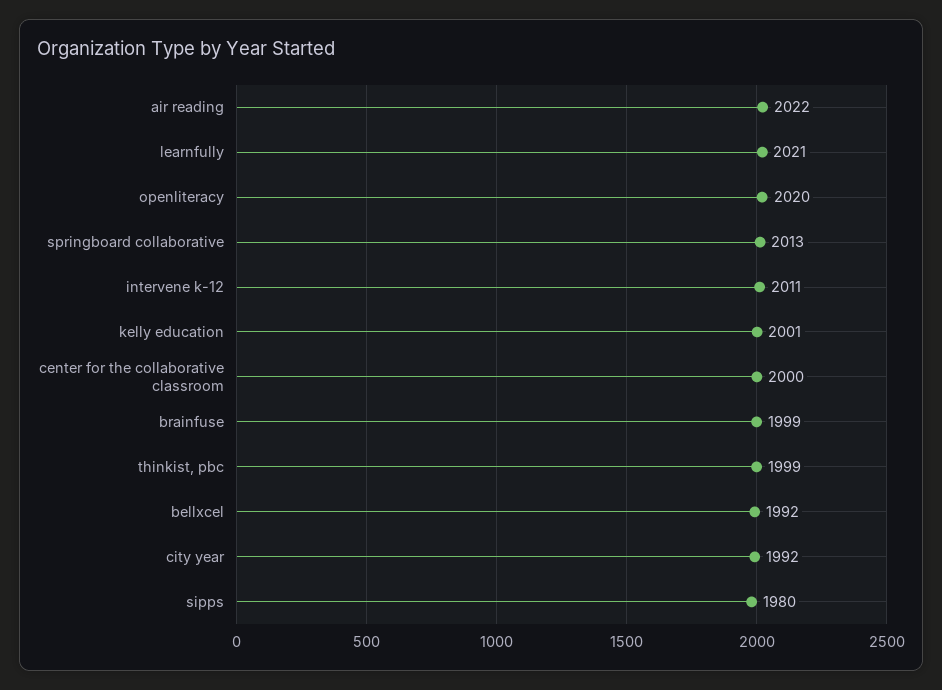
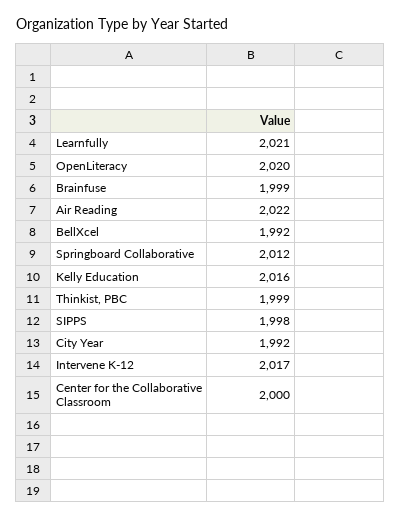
springboard collaborative: 2013 -> 2012
intervene k-12: 2011 -> 2017
kelly education: 2001 -> 2016
sipps: 1980 -> 1998

